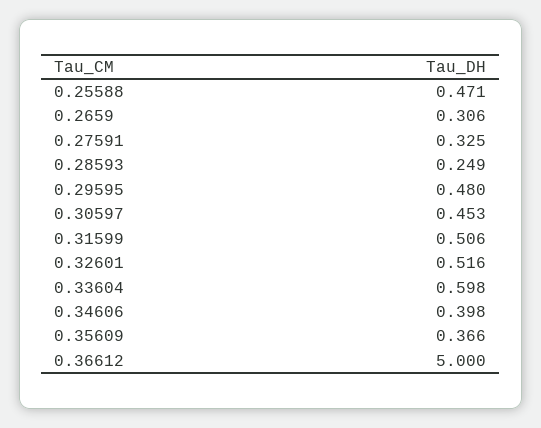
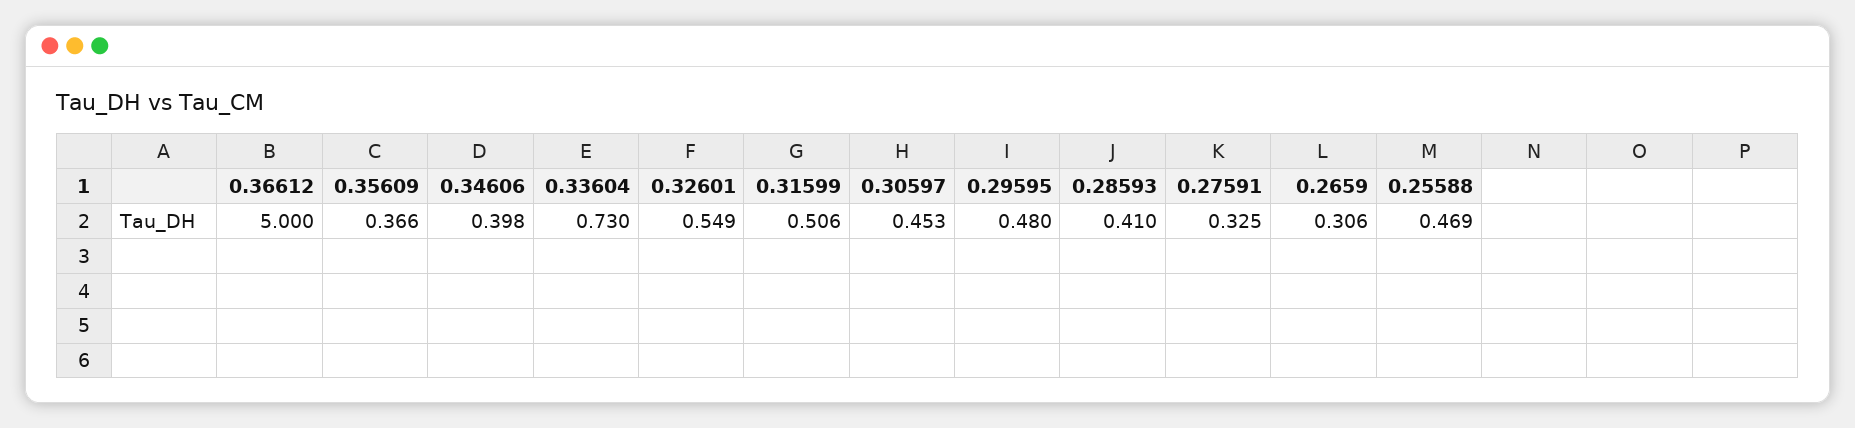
0.25588: 0.471 -> 0.469
0.28593: 0.249 -> 0.41
0.32601: 0.516 -> 0.549
0.33604: 0.598 -> 0.73

